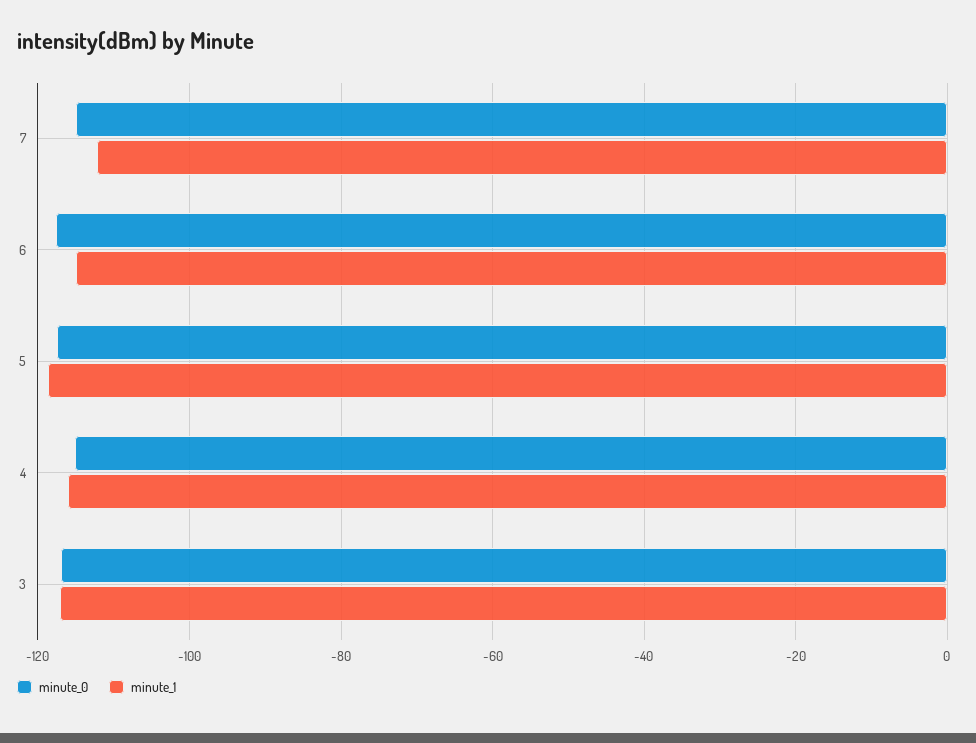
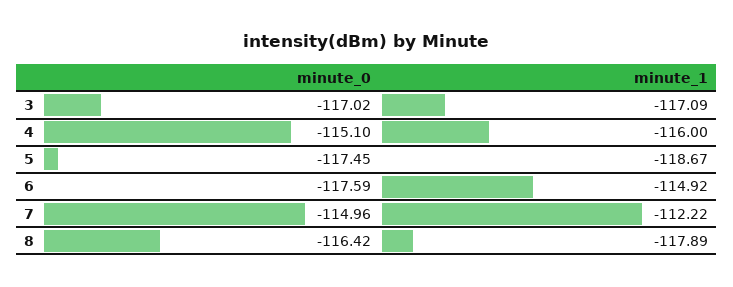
minute_0, 8: none -> -116.42
minute_1, 8: none -> -117.89

